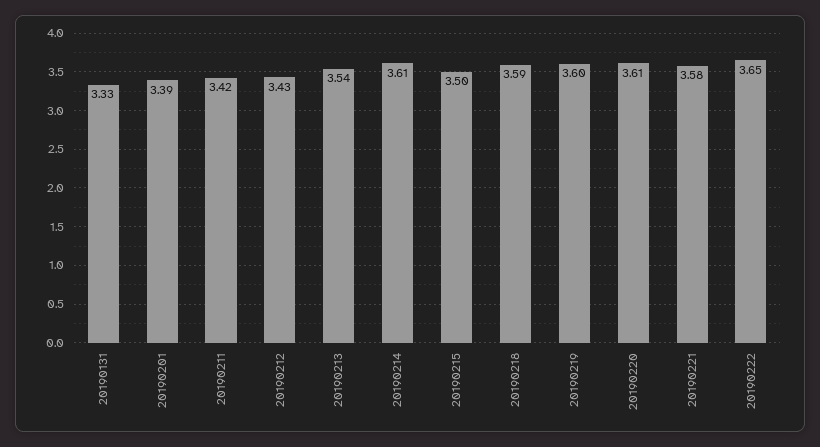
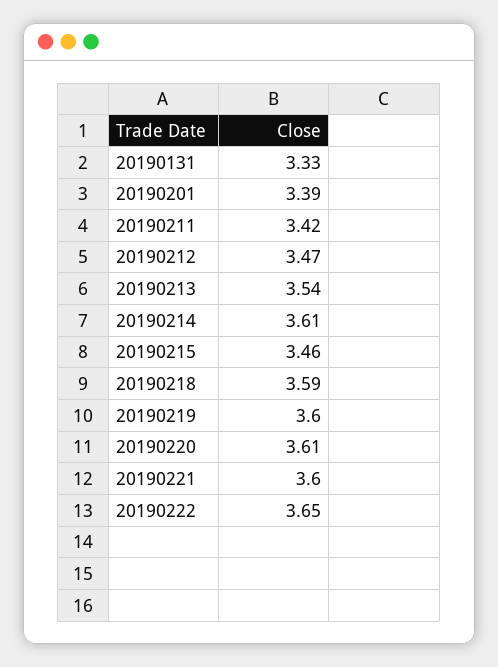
20190212: 3.43 -> 3.47
20190215: 3.5 -> 3.46
20190221: 3.58 -> 3.6

